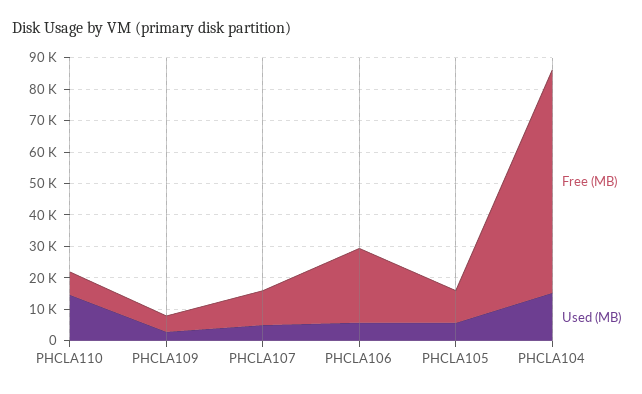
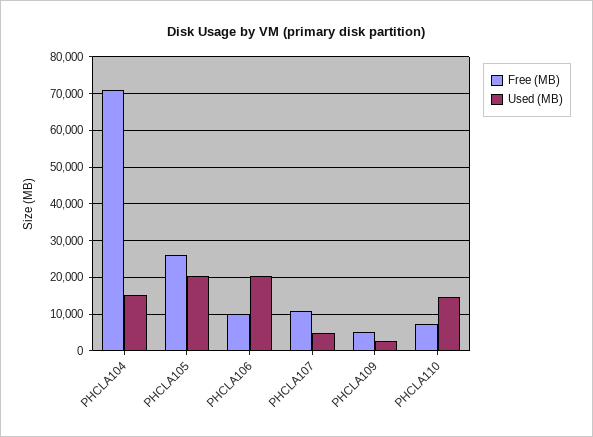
Free (MB), PHCLA106: 25000 -> 10000
Used (MB), PHCLA106: 5000 -> 20000
Free (MB), PHCLA105: 10000 -> 26000
Used (MB), PHCLA105: 5000 -> 20000

